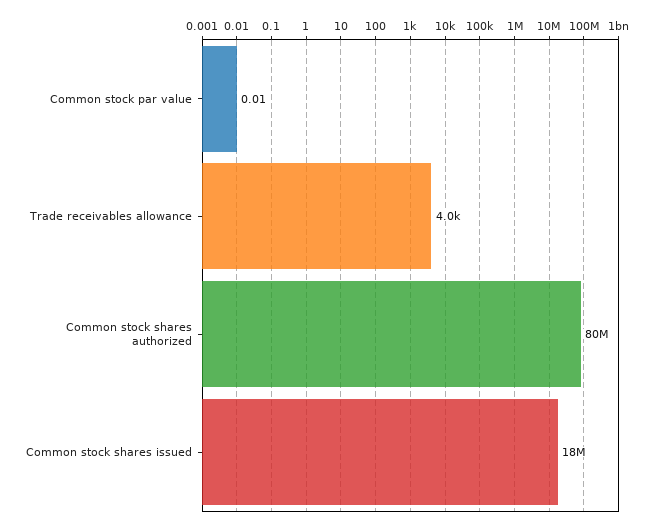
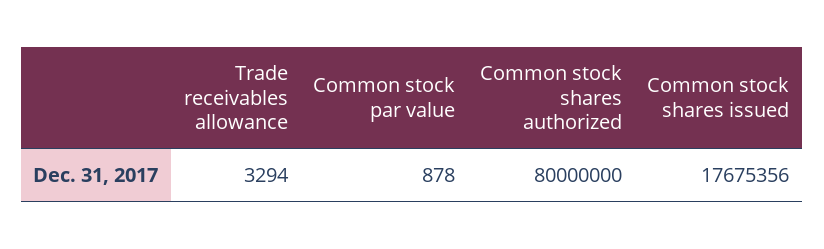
Common stock par value: 0.01 -> 878
Trade receivables allowance: 4000 -> 3294

